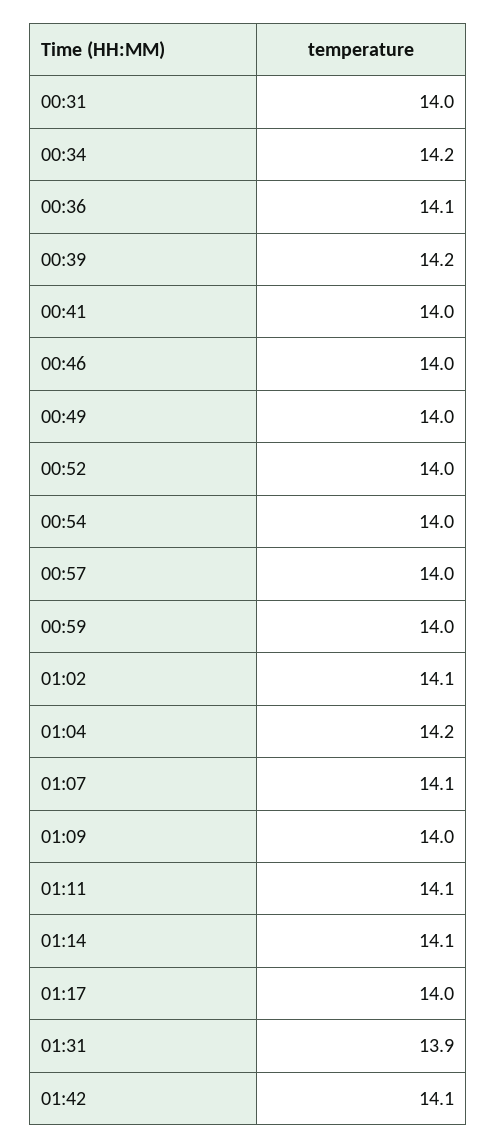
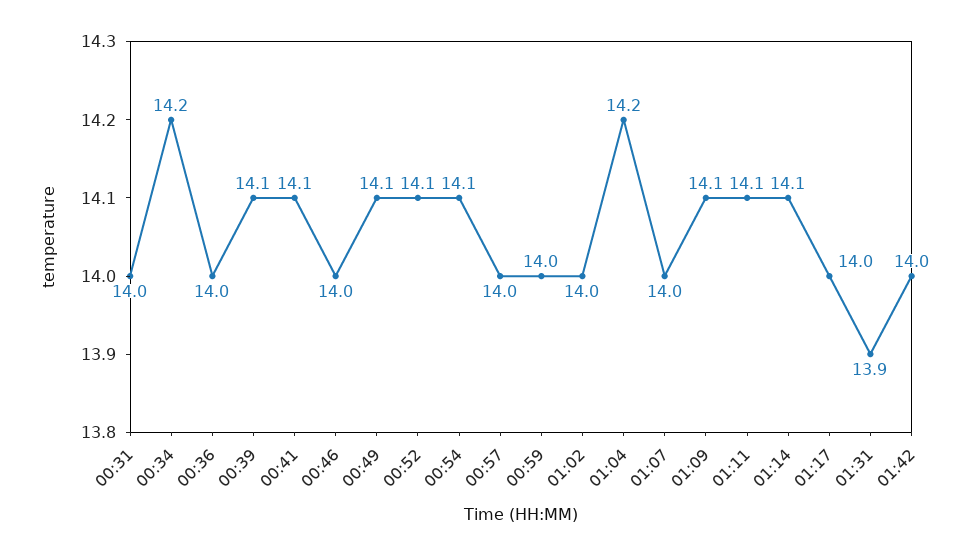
00:36: 14.1 -> 14
00:39: 14.2 -> 14.1
00:41: 14 -> 14.1
00:49: 14 -> 14.1
00:52: 14 -> 14.1
00:54: 14 -> 14.1
01:02: 14.1 -> 14
01:07: 14.1 -> 14
01:09: 14 -> 14.1
01:42: 14.1 -> 14

